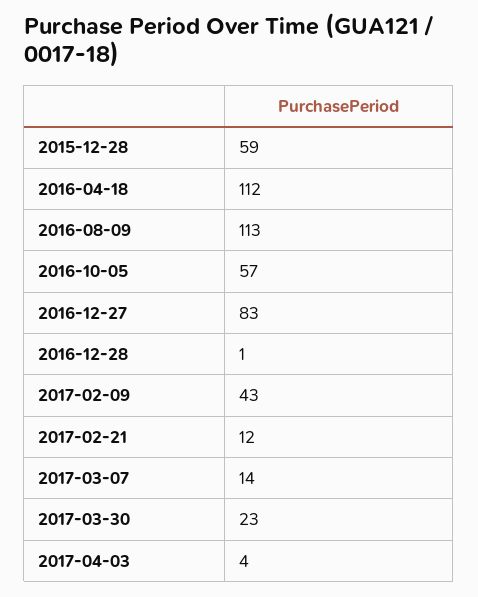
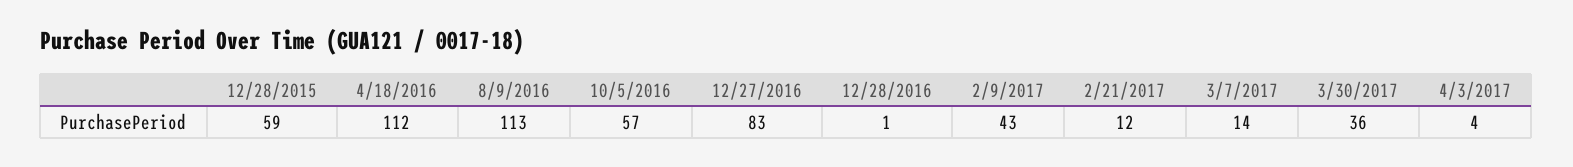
2017-03-30: 23 -> 36

